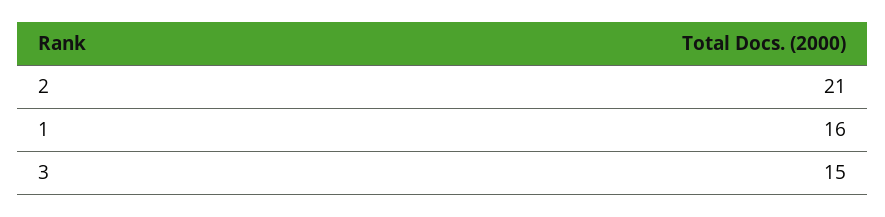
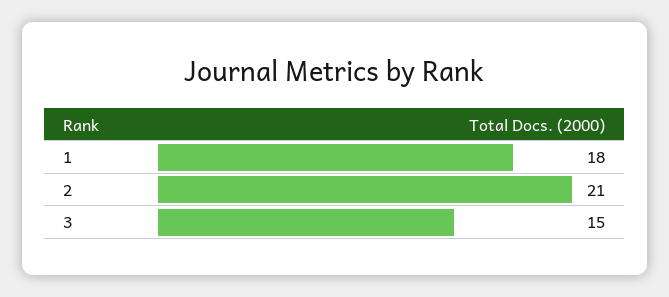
1: 16 -> 18

